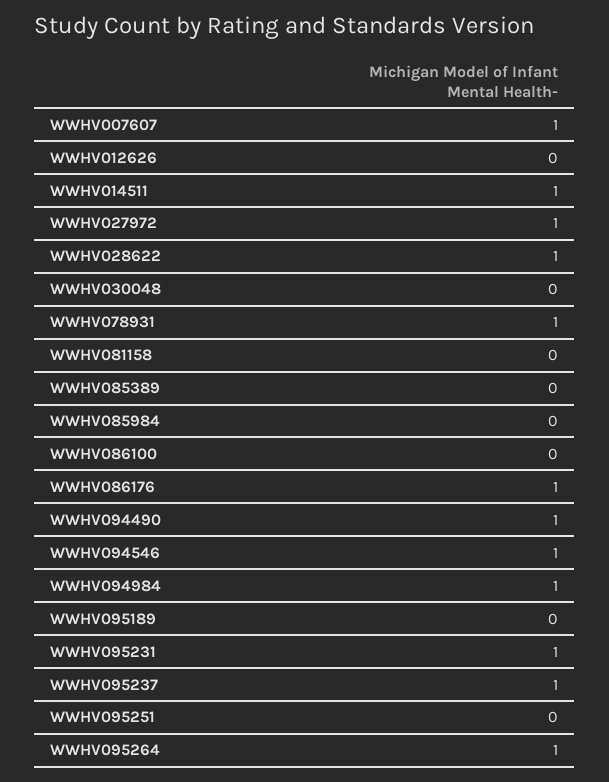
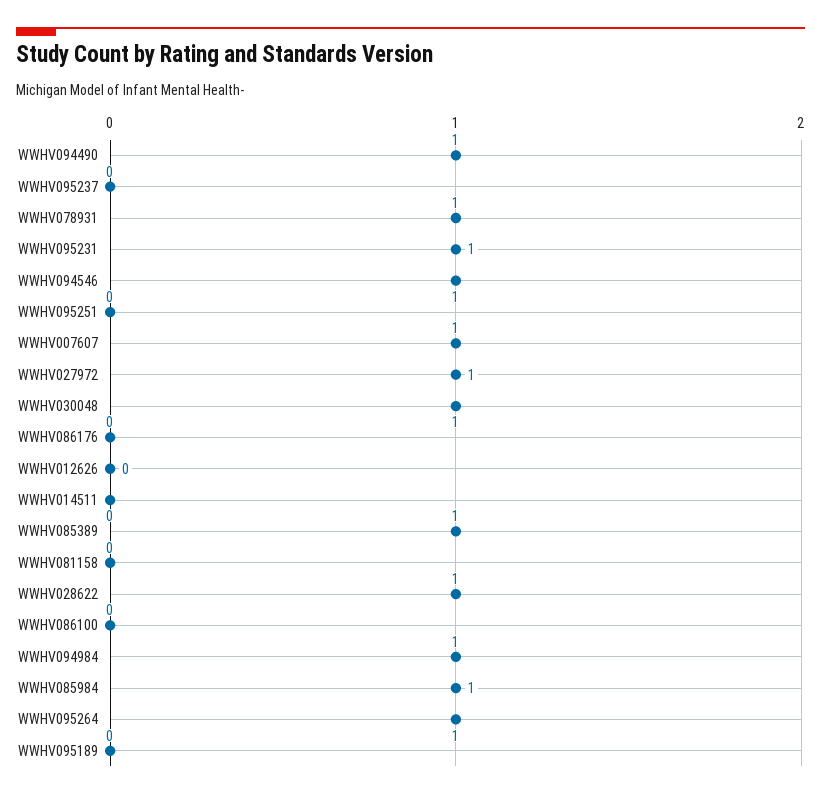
WWHV014511: 1 -> 0
WWHV030048: 0 -> 1
WWHV085389: 0 -> 1
WWHV085984: 0 -> 1
WWHV086176: 1 -> 0
WWHV095237: 1 -> 0

